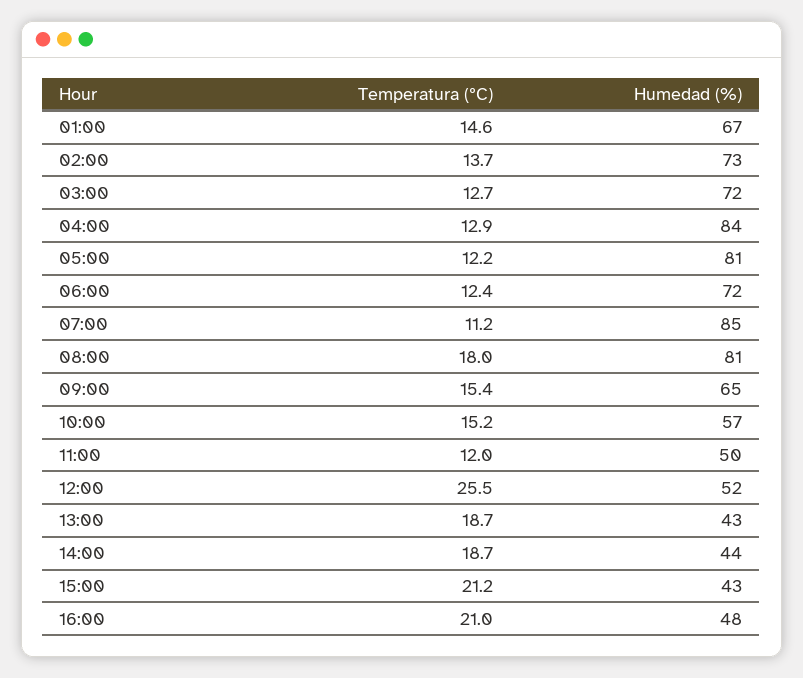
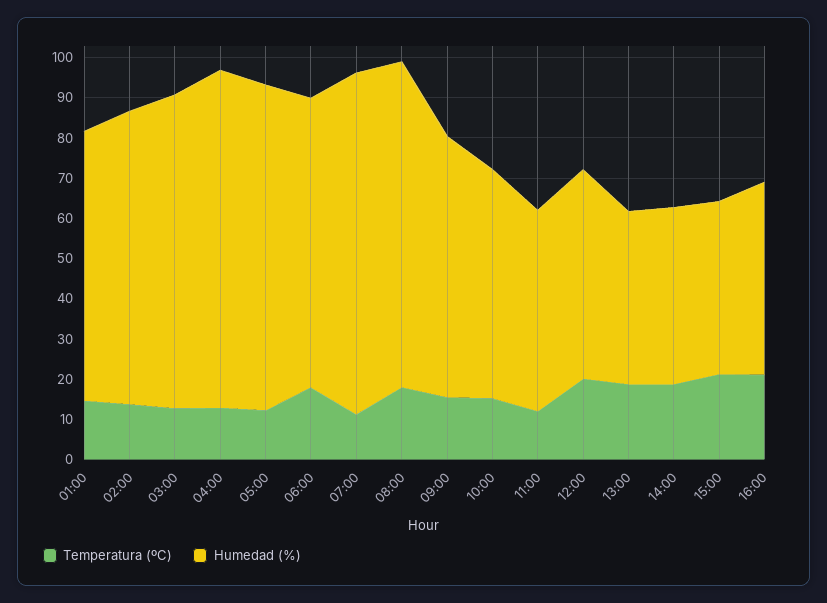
Humedad (%), 03:00: 72 -> 78
Temperatura (ºC), 06:00: 12.4 -> 18
Temperatura (ºC), 12:00: 25.5 -> 20

